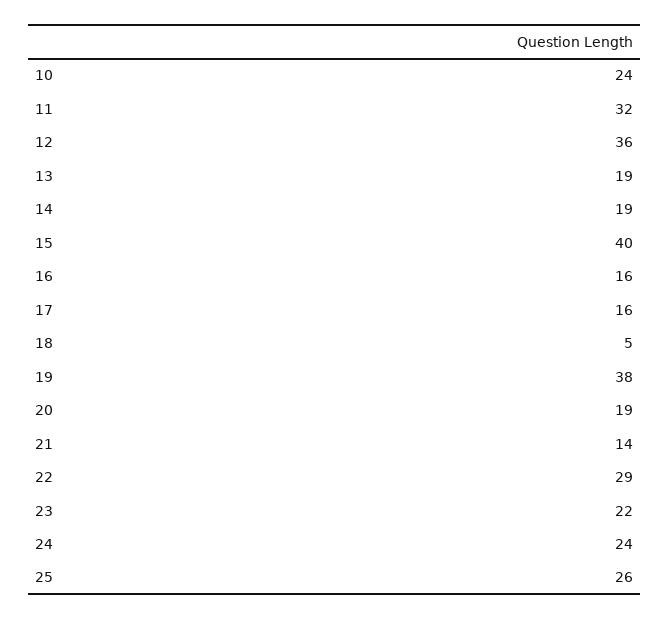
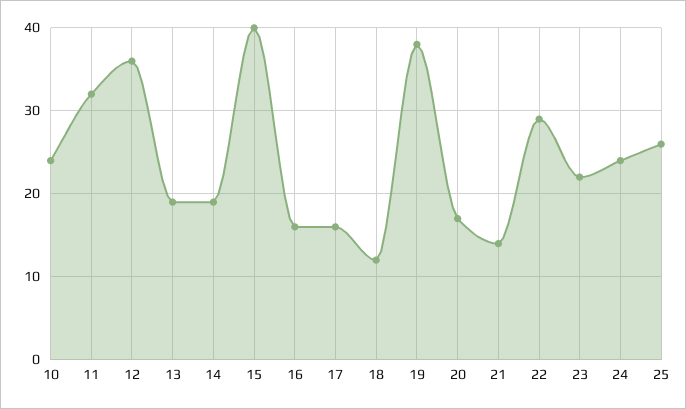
18: 5 -> 12
20: 19 -> 17

